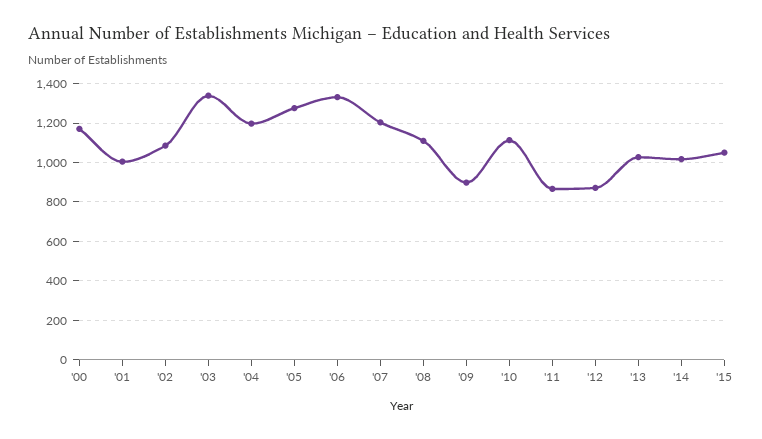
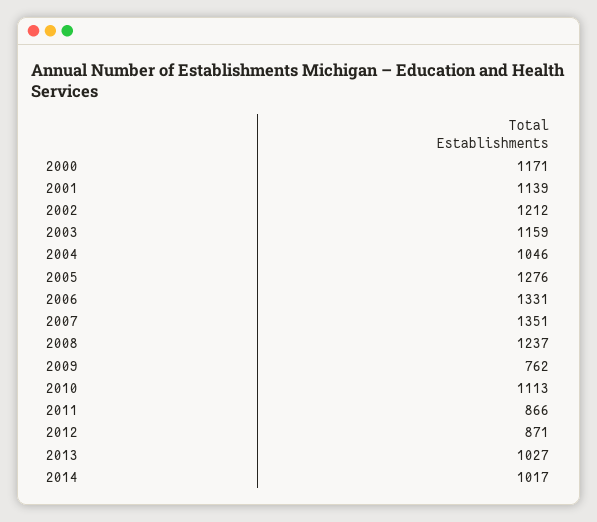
'01: 1000 -> 1139
'02: 1100 -> 1212
'03: 1350 -> 1159
'04: 1200 -> 1046
'07: 1200 -> 1351
'08: 1100 -> 1237
'09: 900 -> 762
'15: 1050 -> none

